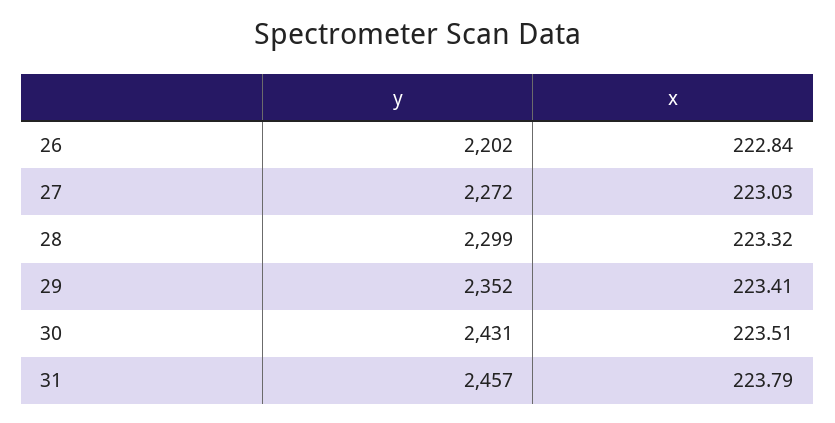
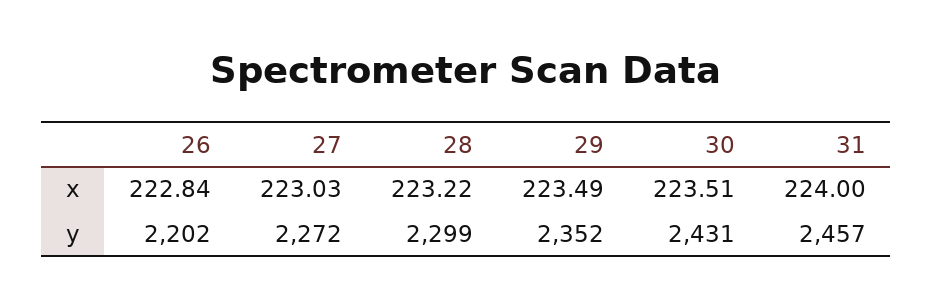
x, 28: 223.32 -> 223.22
x, 29: 223.41 -> 223.49
x, 31: 223.79 -> 224

